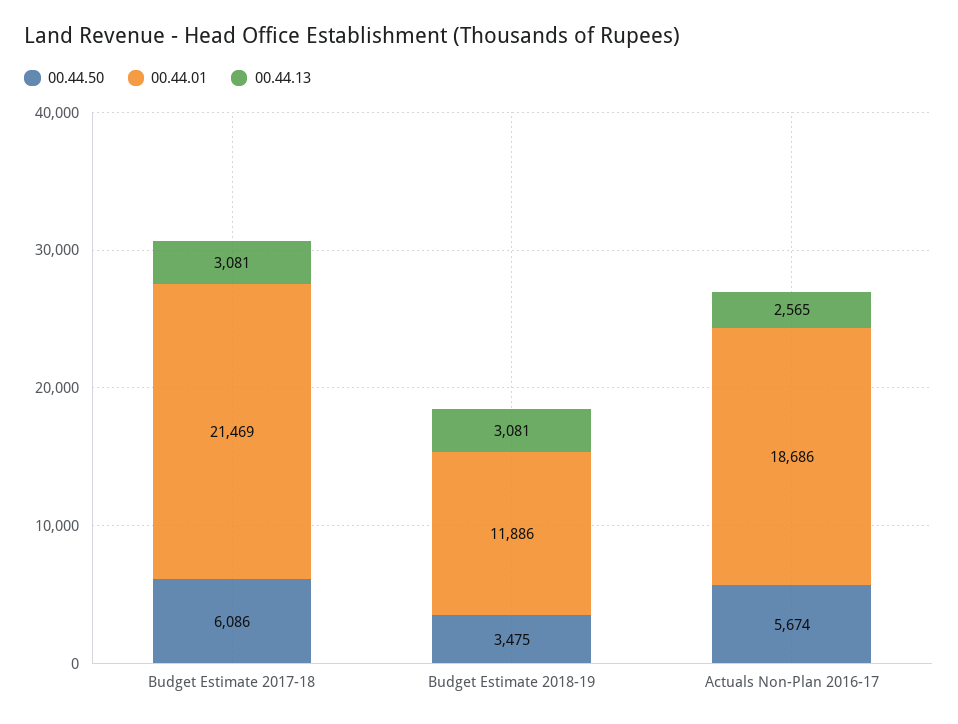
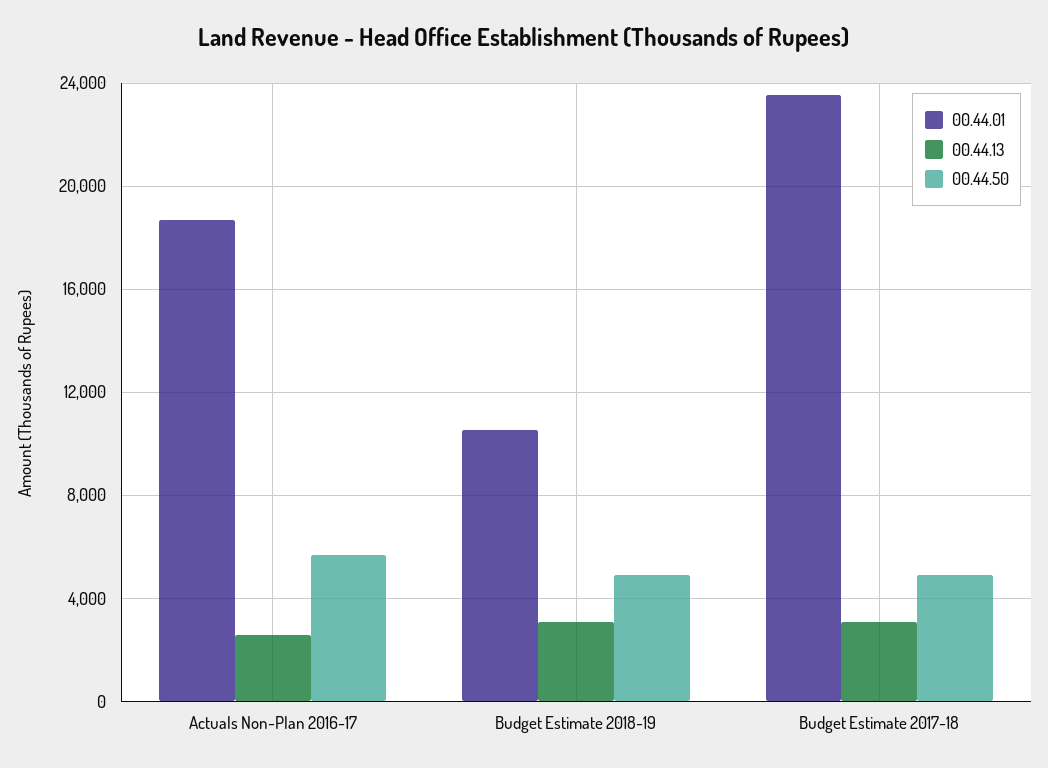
00.44.50, Budget Estimate 2017-18: 6086 -> 5000
00.44.01, Budget Estimate 2017-18: 21469 -> 23500
00.44.50, Budget Estimate 2018-19: 3475 -> 5000
00.44.01, Budget Estimate 2018-19: 11886 -> 10500

